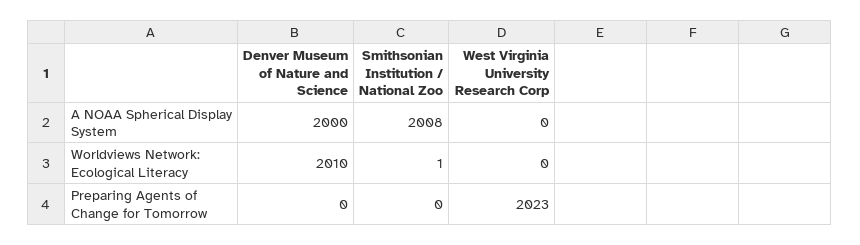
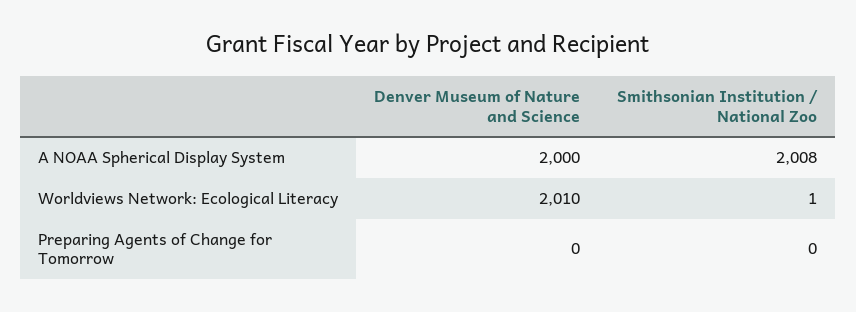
West Virginia University Research Corp, A NOAA Spherical Display System: 0 -> none
West Virginia University Research Corp, Worldviews Network: Ecological Literacy: 0 -> none
West Virginia University Research Corp, Preparing Agents of Change for Tomorrow: 2023 -> none

